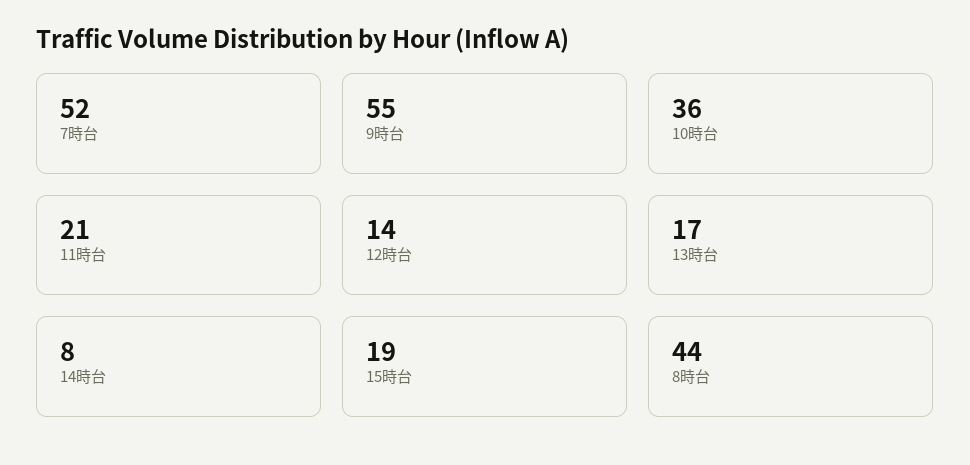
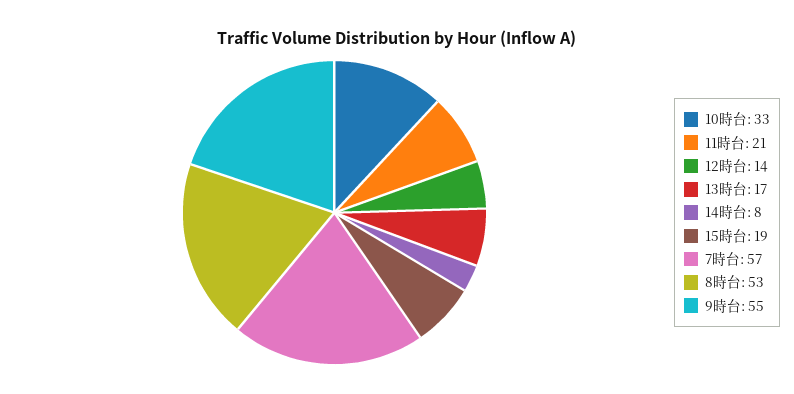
7時台: 52 -> 57
10時台: 36 -> 33
8時台: 44 -> 53

